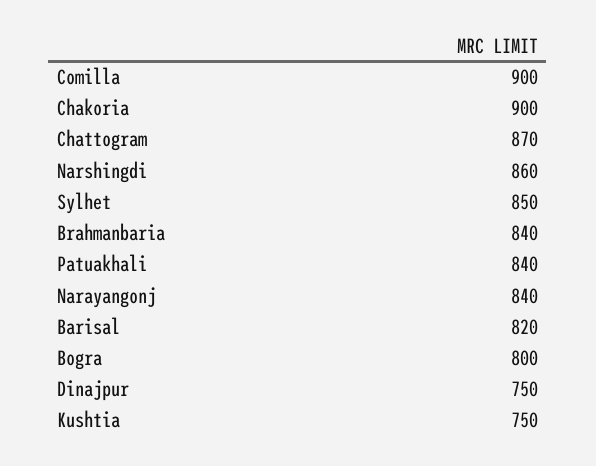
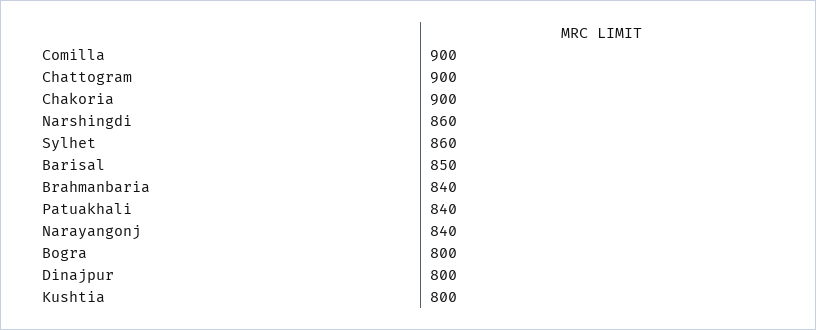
Chattogram: 870 -> 900
Sylhet: 850 -> 860
Barisal: 820 -> 850
Dinajpur: 750 -> 800
Kushtia: 750 -> 800

